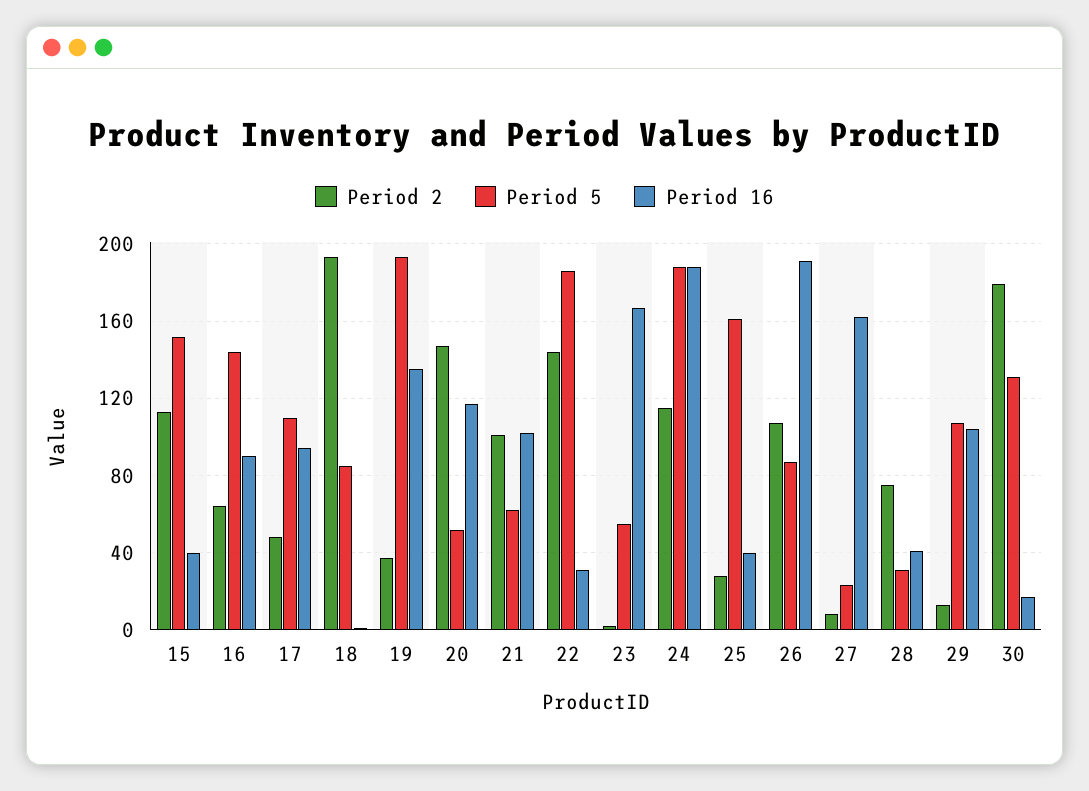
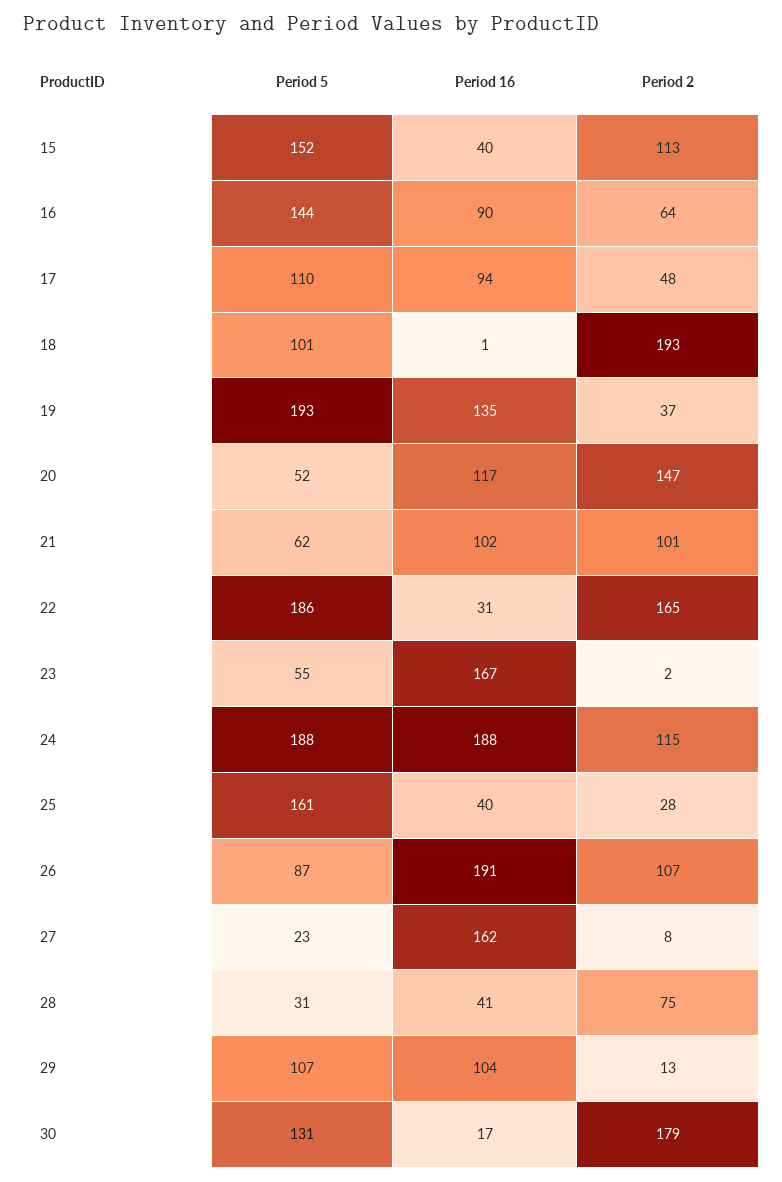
Period 5, 18: 85 -> 101
Period 2, 22: 145 -> 165

